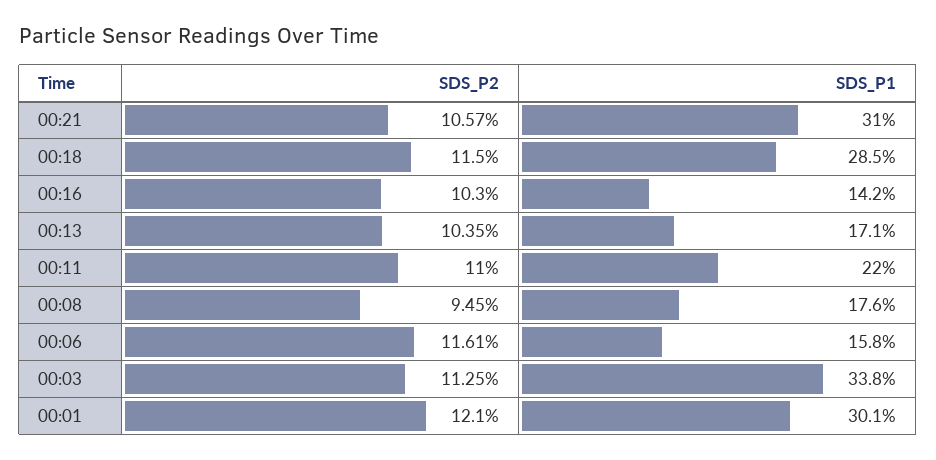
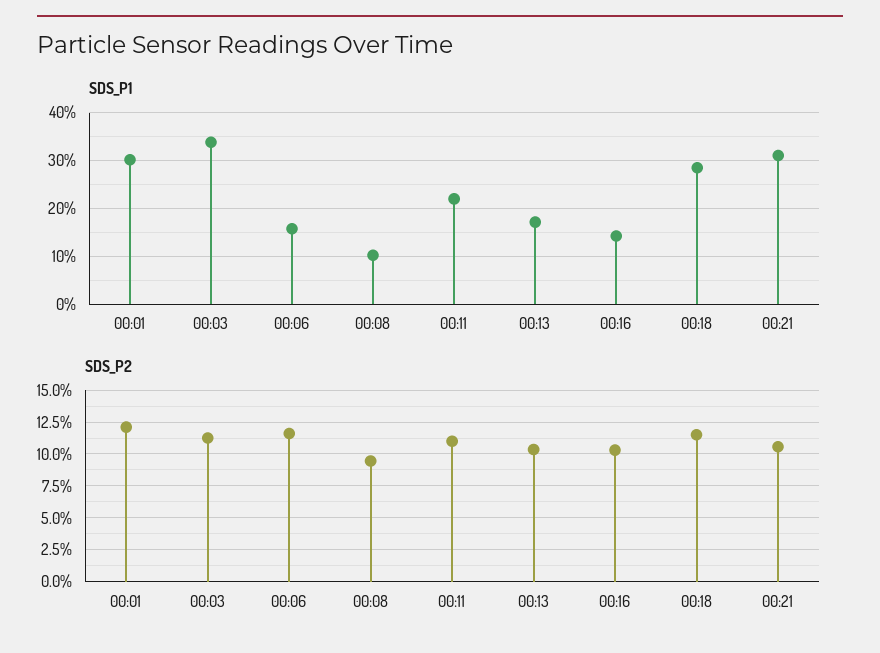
SDS_P1, 00:08: 17.6 -> 10

